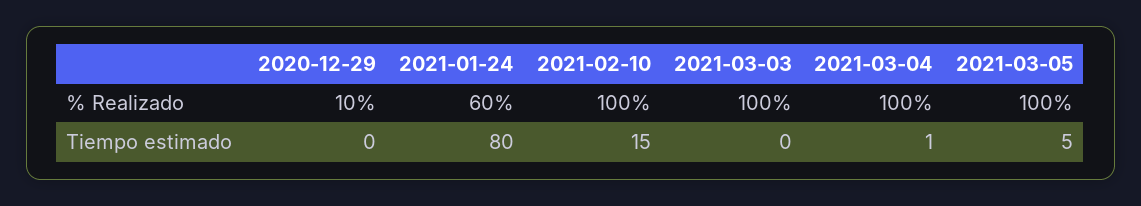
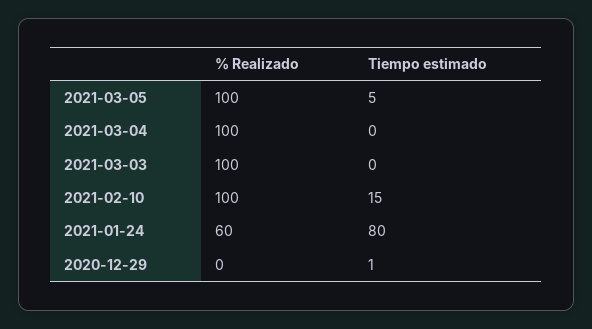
2020-12-29, % Realizado: 10 -> 0
2020-12-29, Tiempo estimado: 0 -> 1
2021-03-04, Tiempo estimado: 1 -> 0

